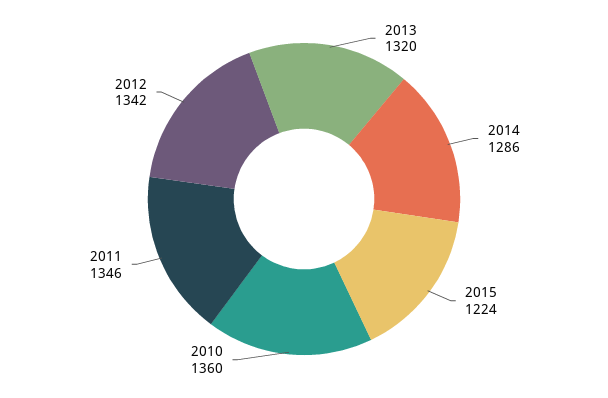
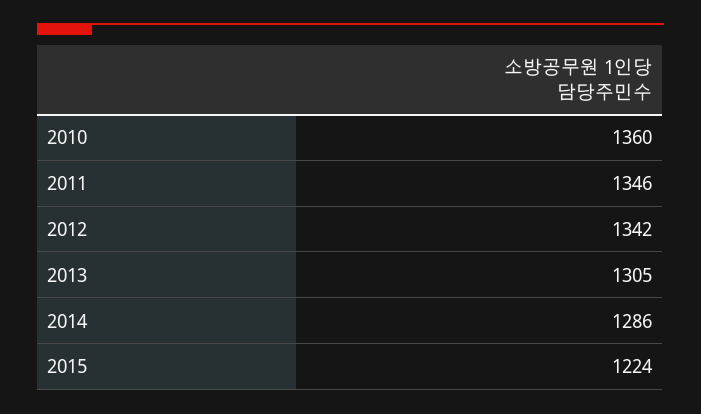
2013: 1320 -> 1305

